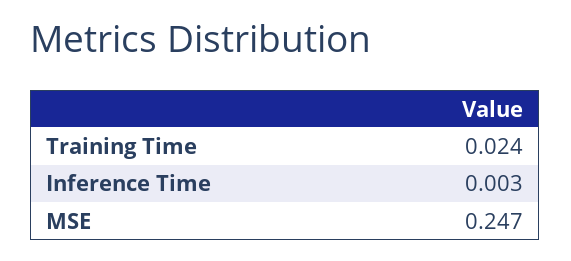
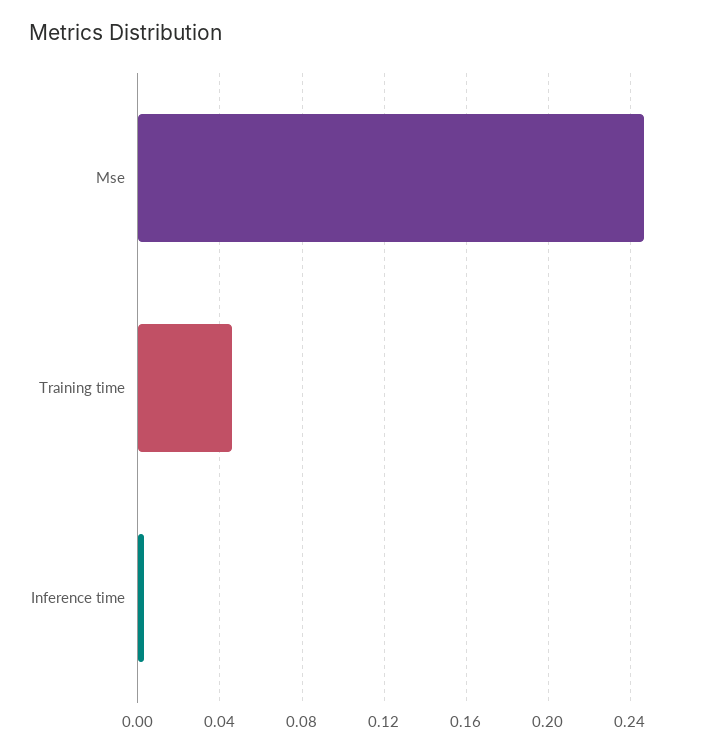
Training Time: 0.024 -> 0.045

